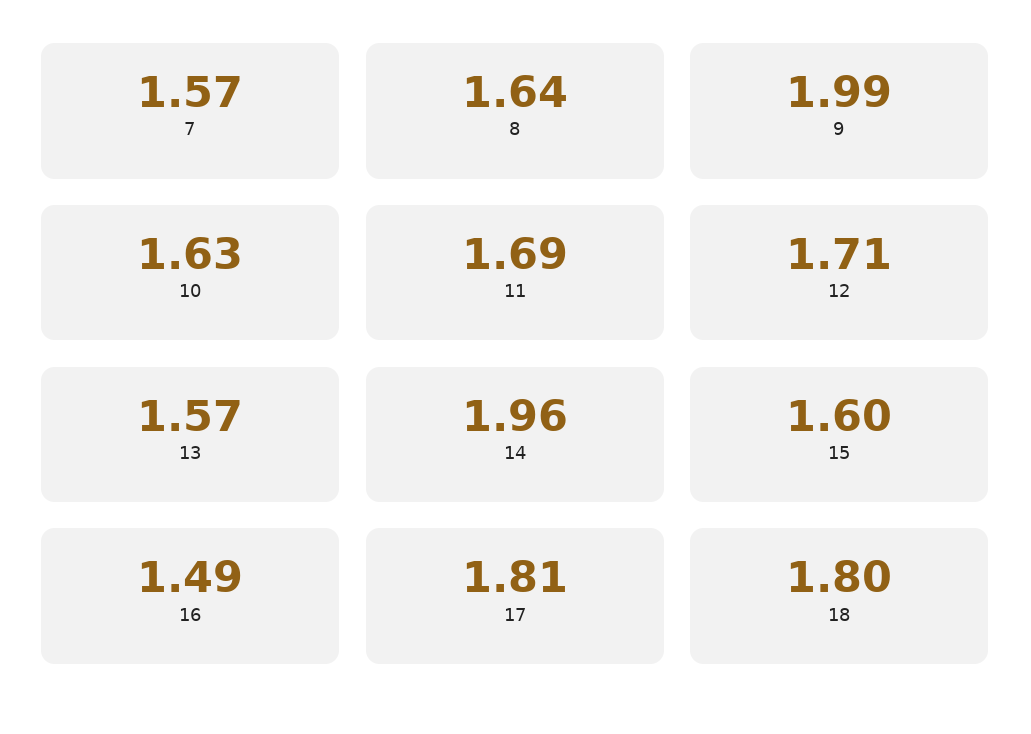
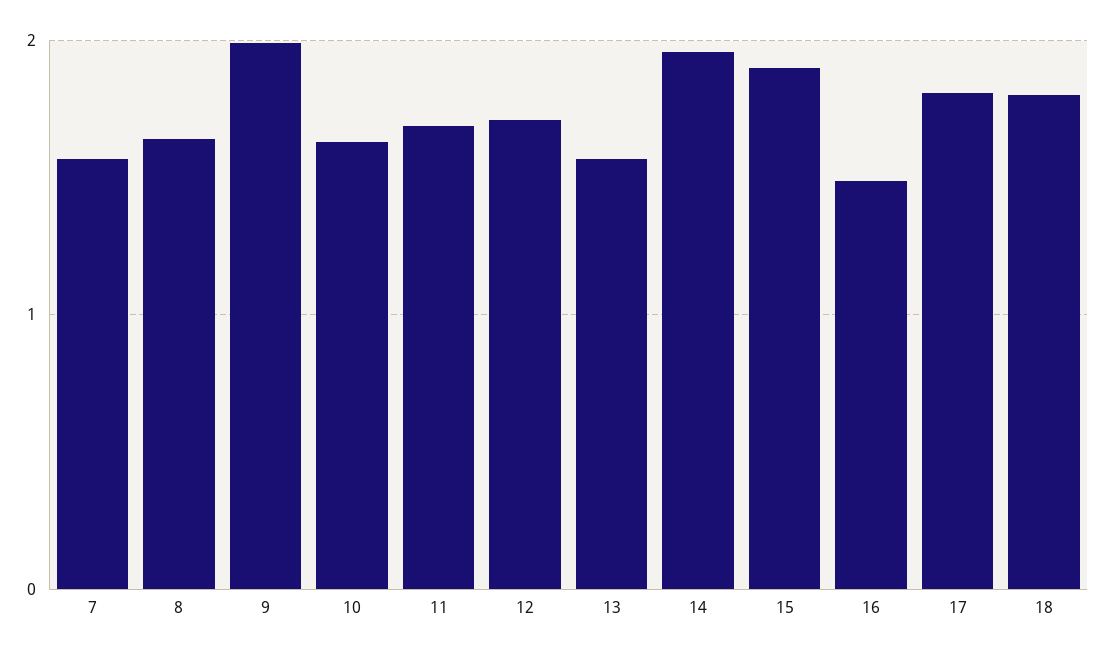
15: 1.6 -> 1.9

